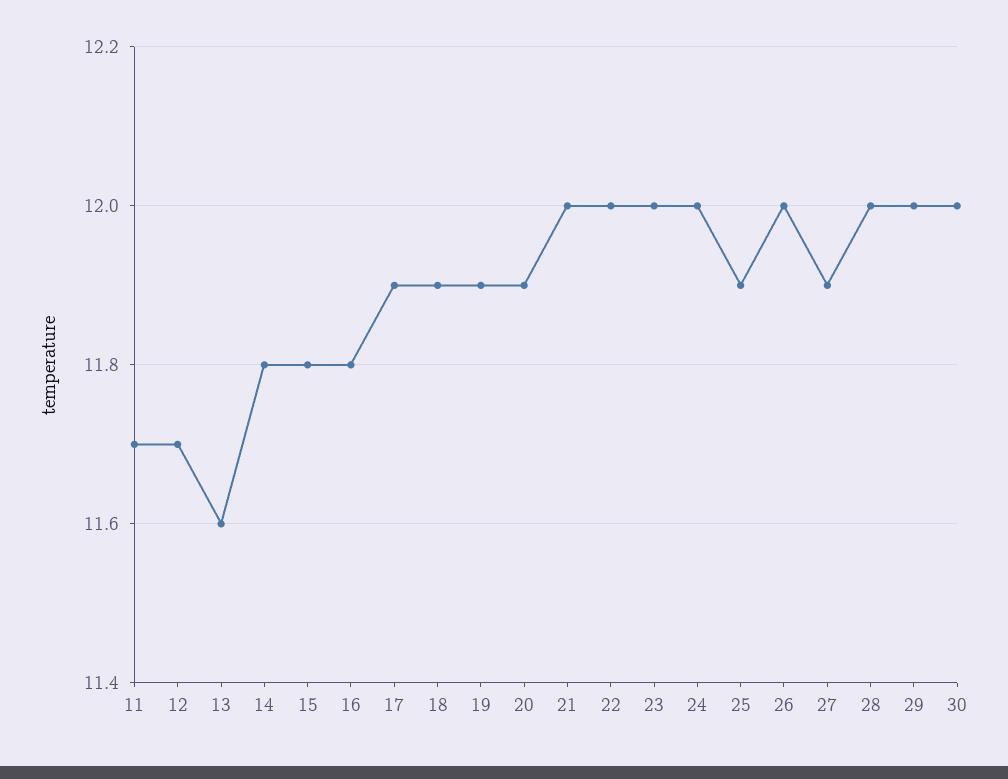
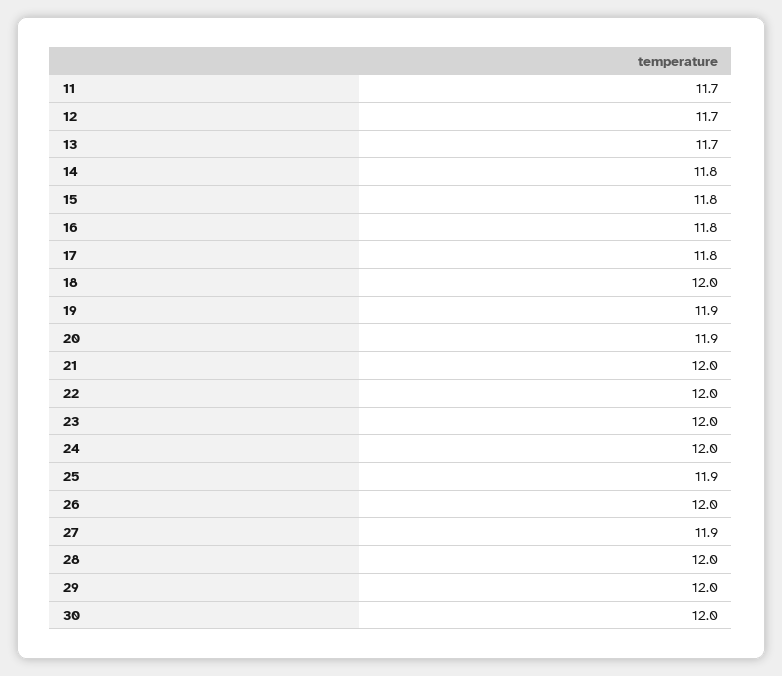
13: 11.6 -> 11.7
17: 11.9 -> 11.8
18: 11.9 -> 12

